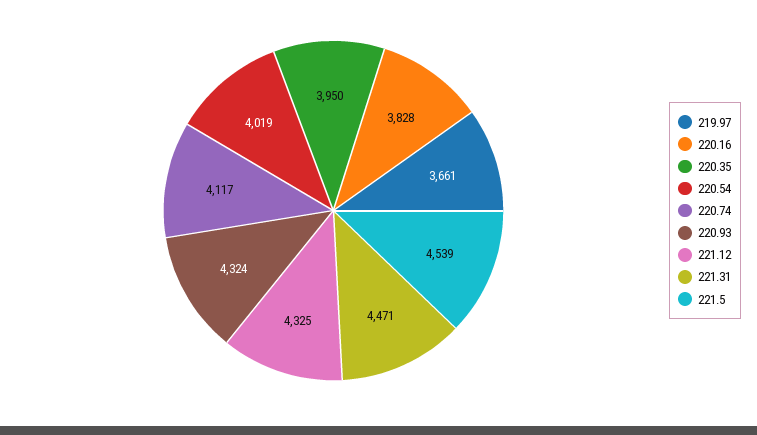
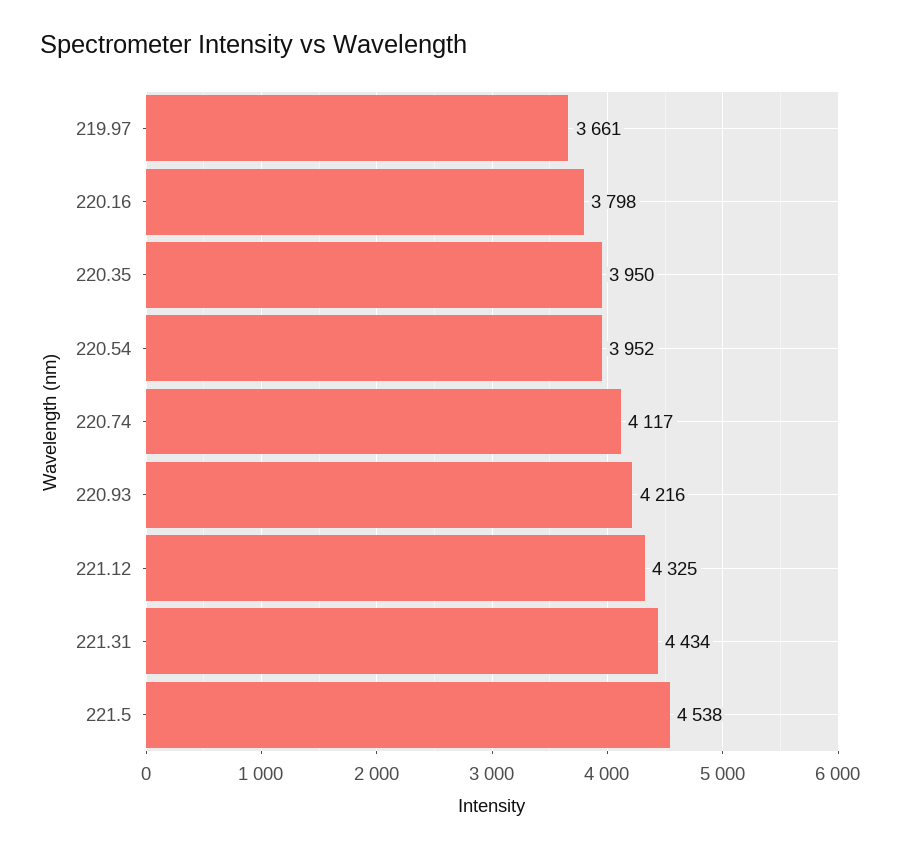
220.16: 3828 -> 3798
220.54: 4019 -> 3952
220.93: 4324 -> 4216
221.31: 4471 -> 4434
221.5: 4539 -> 4538

